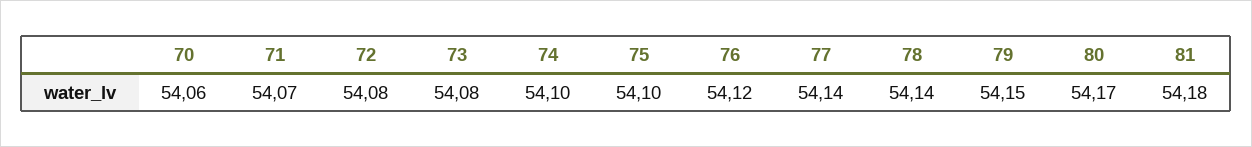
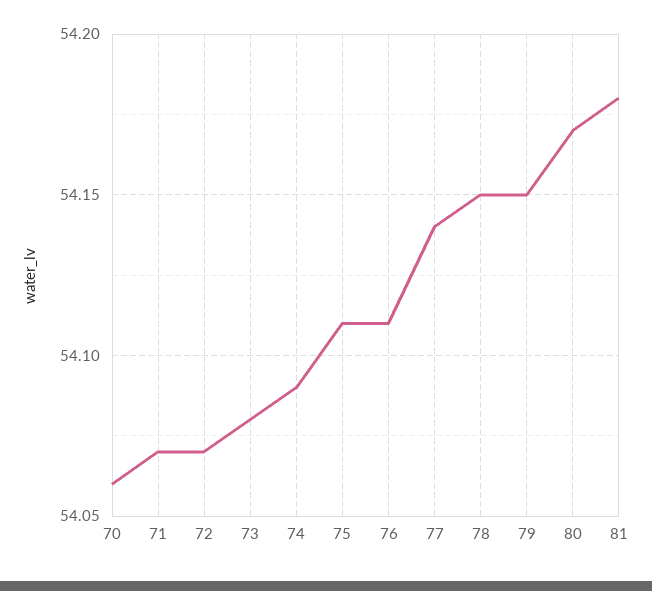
72: 54.08 -> 54.07
74: 54.1 -> 54.09
75: 54.1 -> 54.11
76: 54.12 -> 54.11
78: 54.14 -> 54.15

